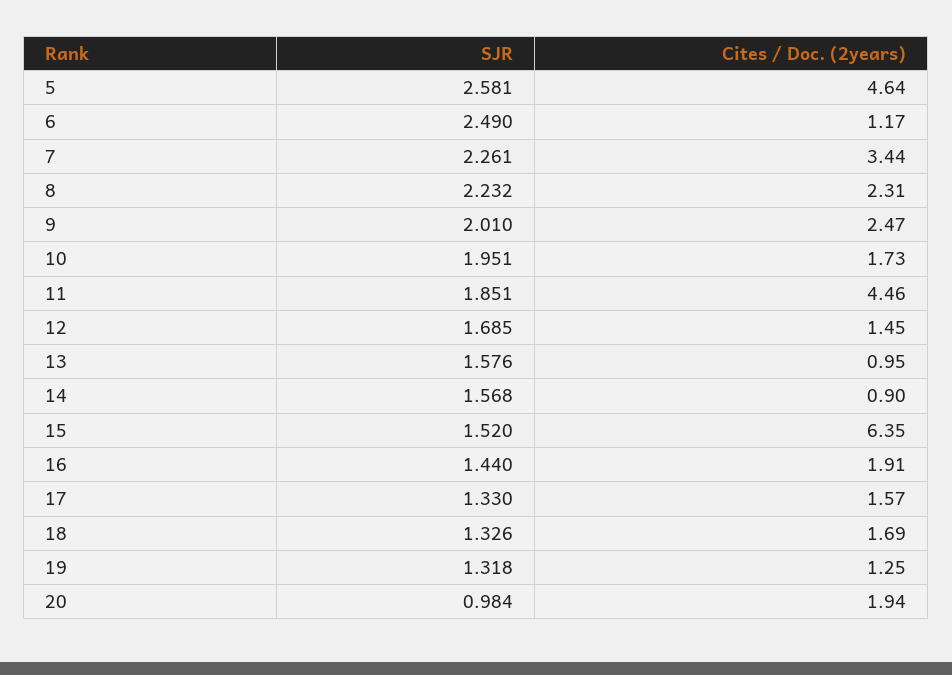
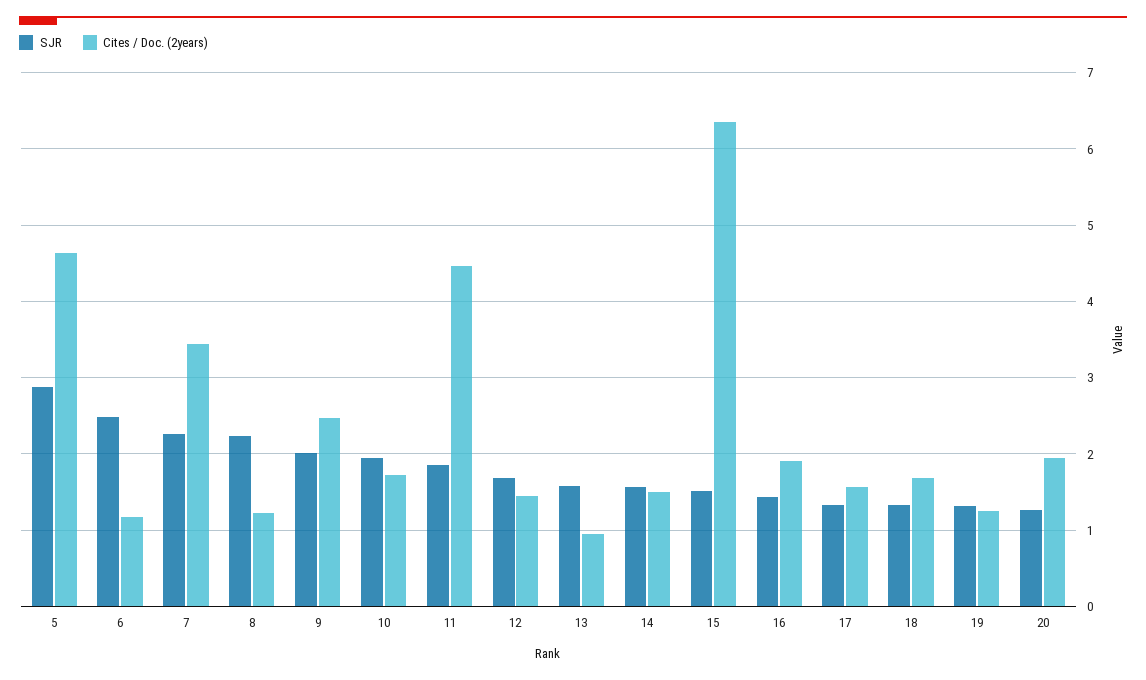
SJR, 5: 2.581 -> 2.9
Cites / Doc. (2years), 8: 2.31 -> 1.2
Cites / Doc. (2years), 14: 0.9 -> 1.5
SJR, 20: 0.984 -> 1.3

